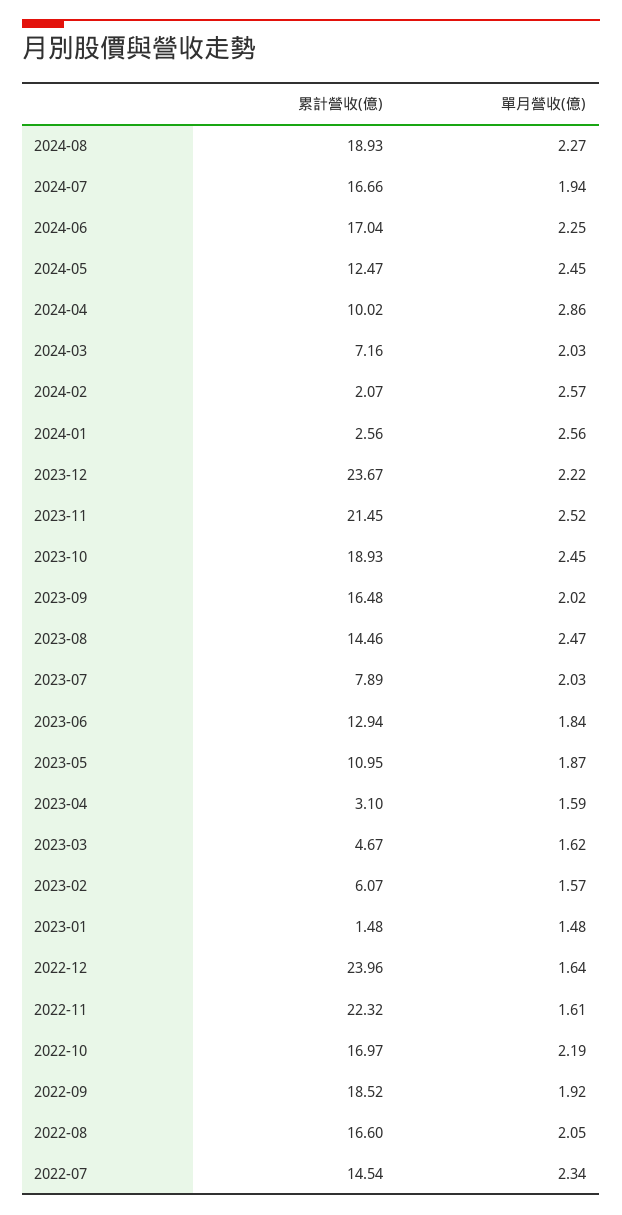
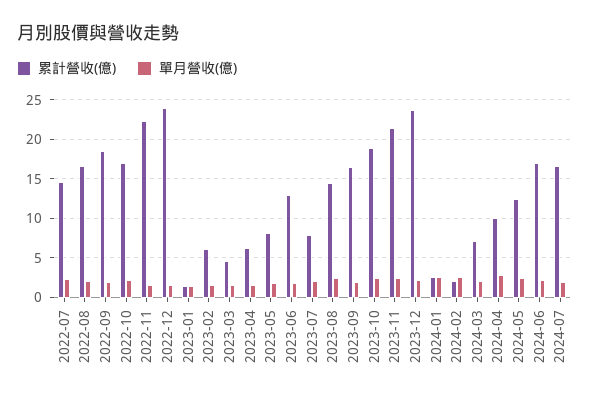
累計營收(億), 2024-08: 18.93 -> none
單月營收(億), 2024-08: 2.27 -> none
累計營收(億), 2023-05: 10.95 -> 8
累計營收(億), 2023-04: 3.1 -> 6

